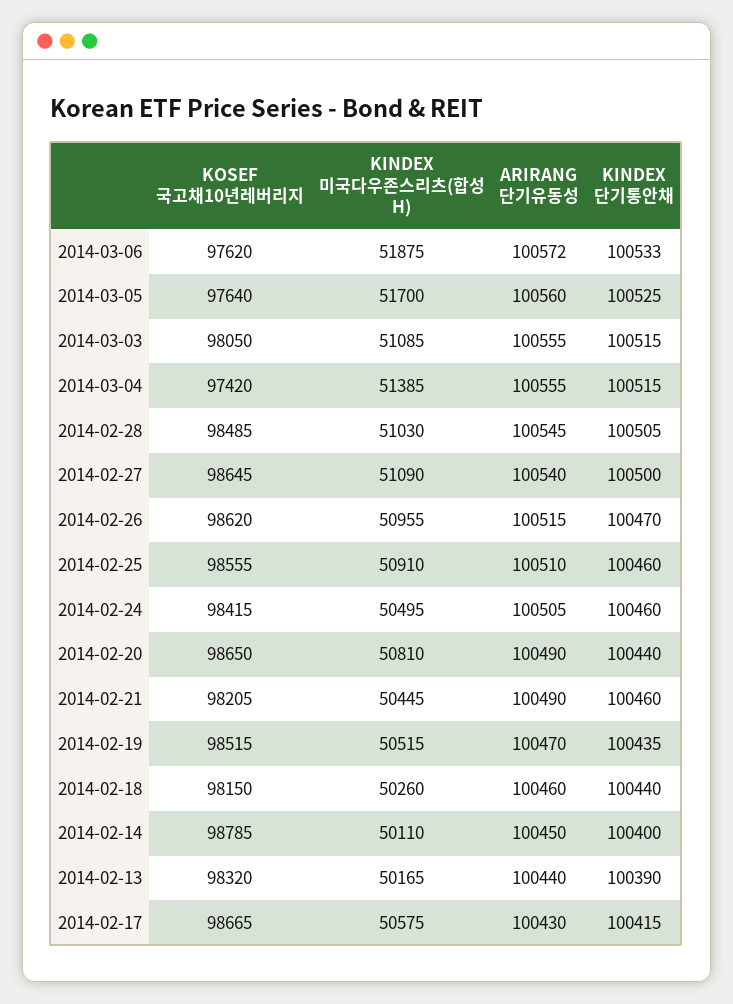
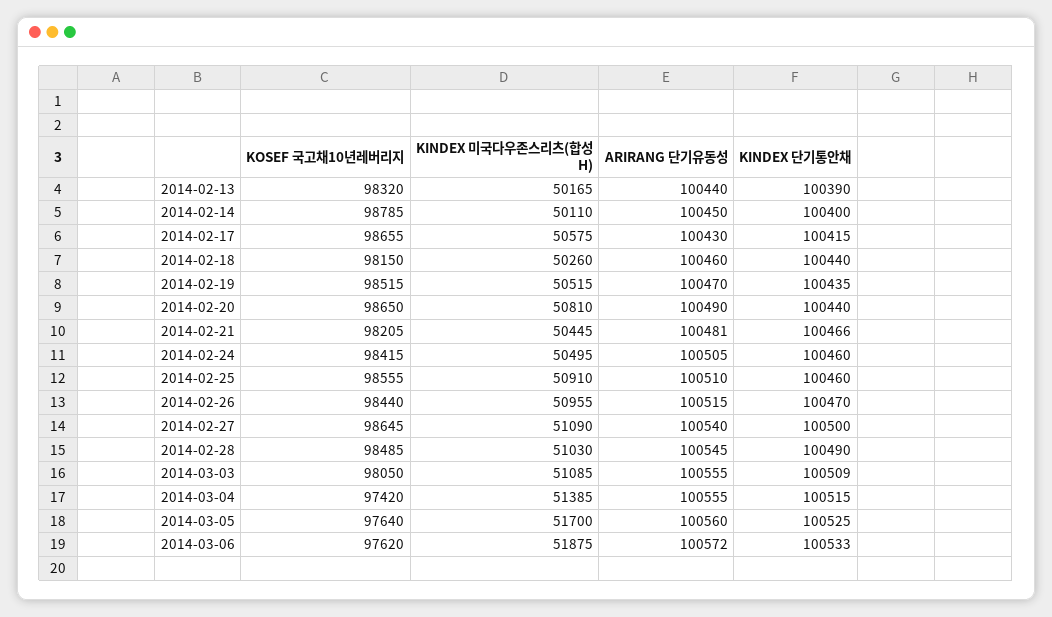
KINDEX 단기통안채, 2014-03-03: 100515 -> 100509
KINDEX 단기통안채, 2014-02-28: 100505 -> 100490
KOSEF 국고채10년레버리지, 2014-02-26: 98620 -> 98440
ARIRANG 단기유동성, 2014-02-21: 100490 -> 100481
KINDEX 단기통안채, 2014-02-21: 100460 -> 100466
KOSEF 국고채10년레버리지, 2014-02-17: 98665 -> 98655

